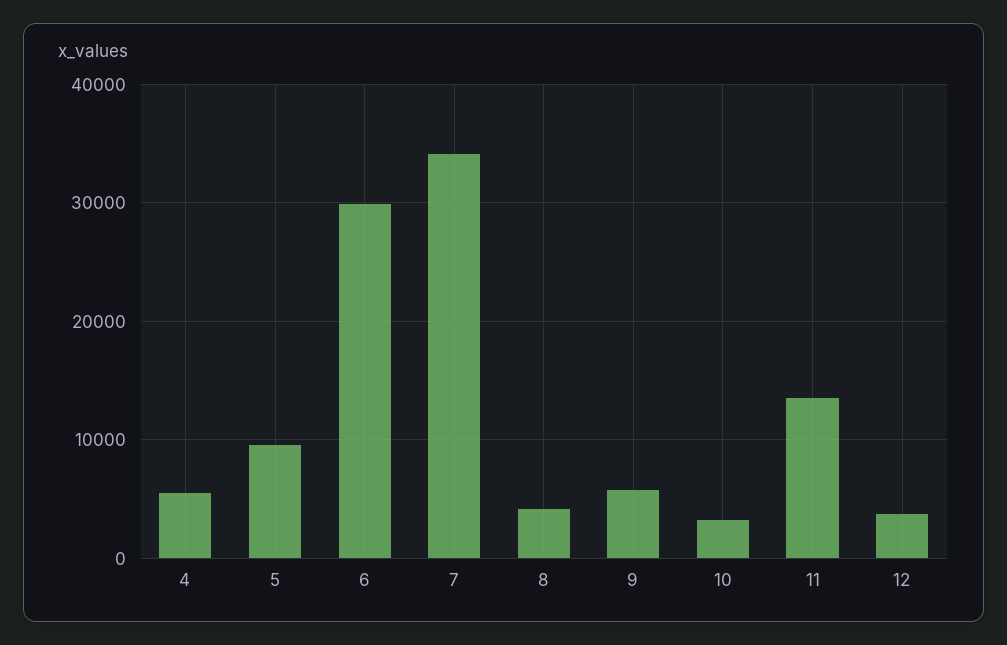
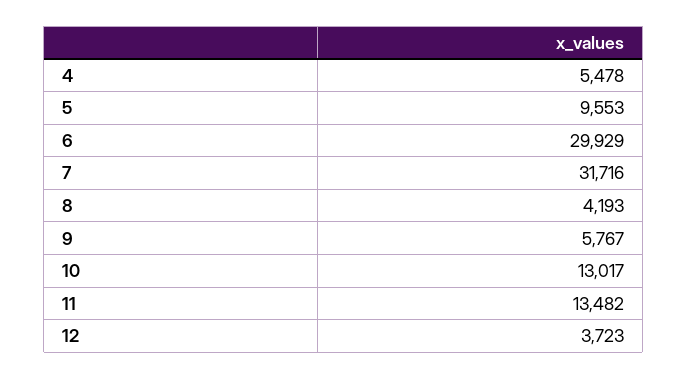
7: 34000 -> 31716
10: 3000 -> 13017

